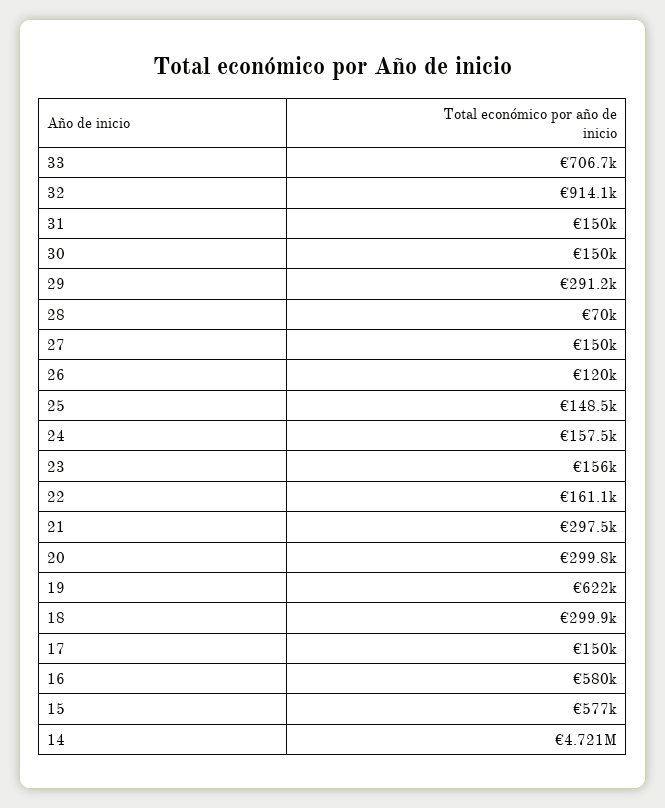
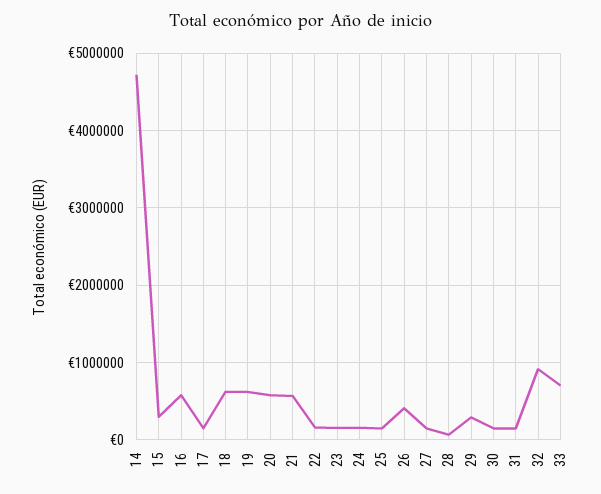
26: 120000 -> 400000
21: 297500 -> 600000
20: 299800 -> 600000
18: 299900 -> 600000
15: 577000 -> 300000

